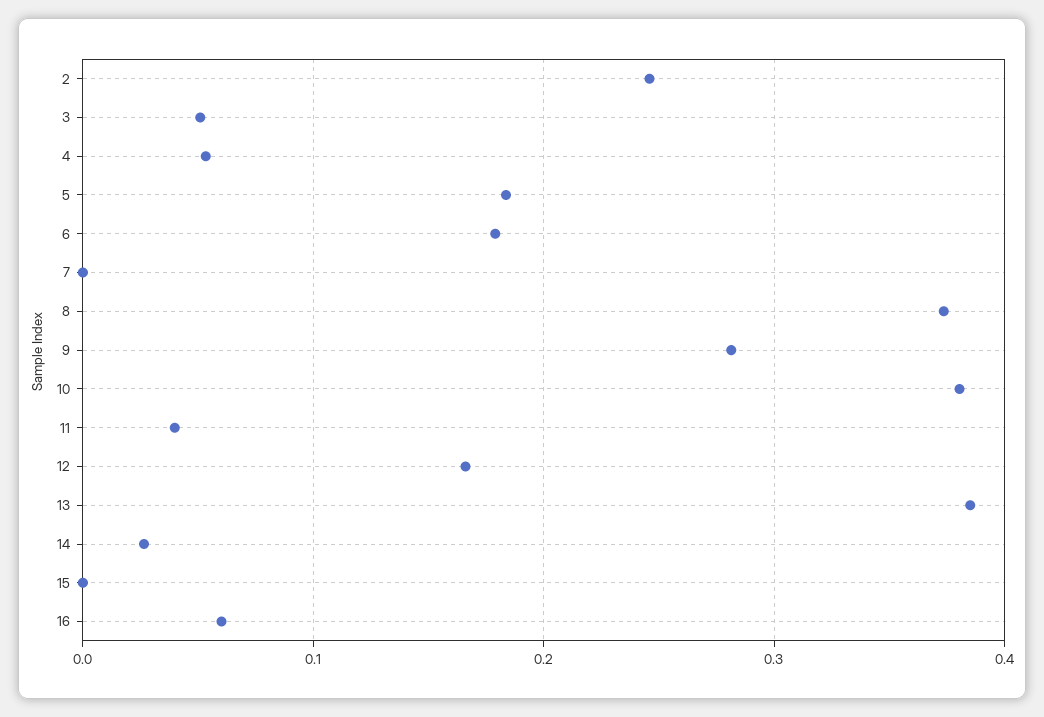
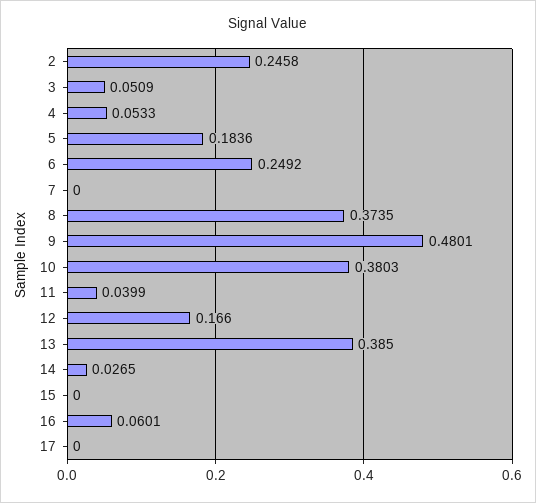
6: 0.18 -> 0.2492
9: 0.28 -> 0.4801
17: none -> 0

